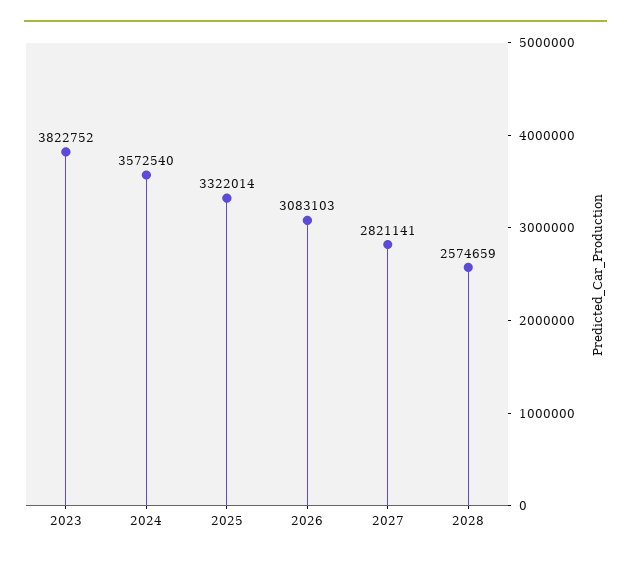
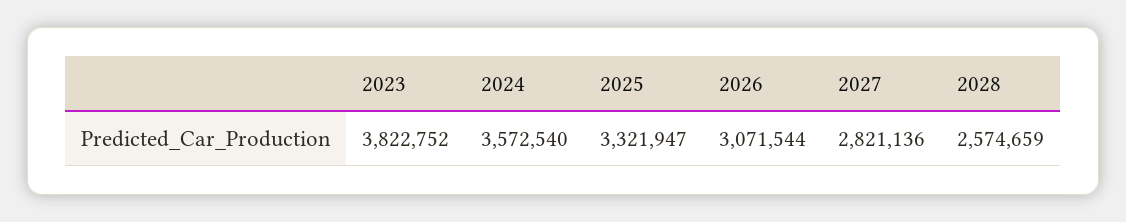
2025: 3322014 -> 3321947
2026: 3083103 -> 3071544
2027: 2821141 -> 2821136

